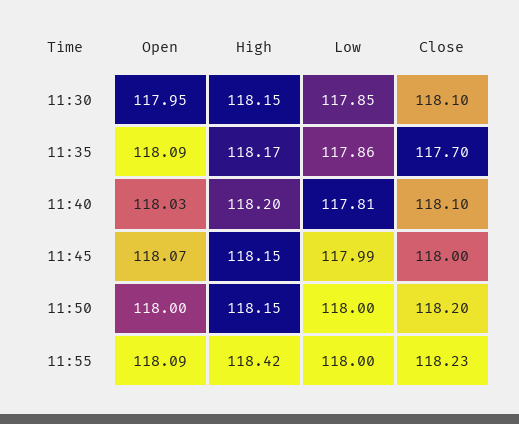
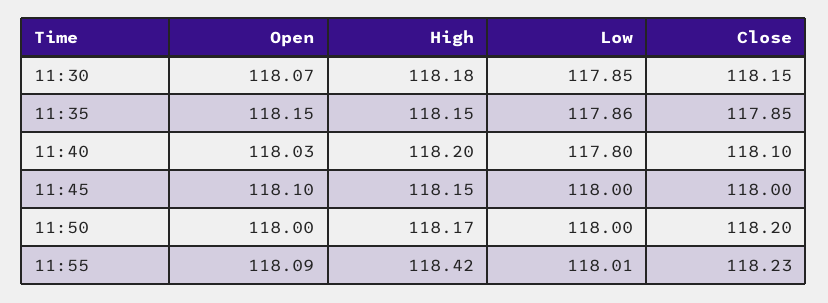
Open, 11:30: 117.95 -> 118.07
High, 11:30: 118.15 -> 118.18
Close, 11:30: 118.1 -> 118.15
Open, 11:35: 118.09 -> 118.15
High, 11:35: 118.17 -> 118.15
Close, 11:35: 117.7 -> 117.85
Low, 11:40: 117.81 -> 117.8
Open, 11:45: 118.07 -> 118.1
Low, 11:45: 117.99 -> 118
High, 11:50: 118.15 -> 118.17
Low, 11:55: 118 -> 118.01

